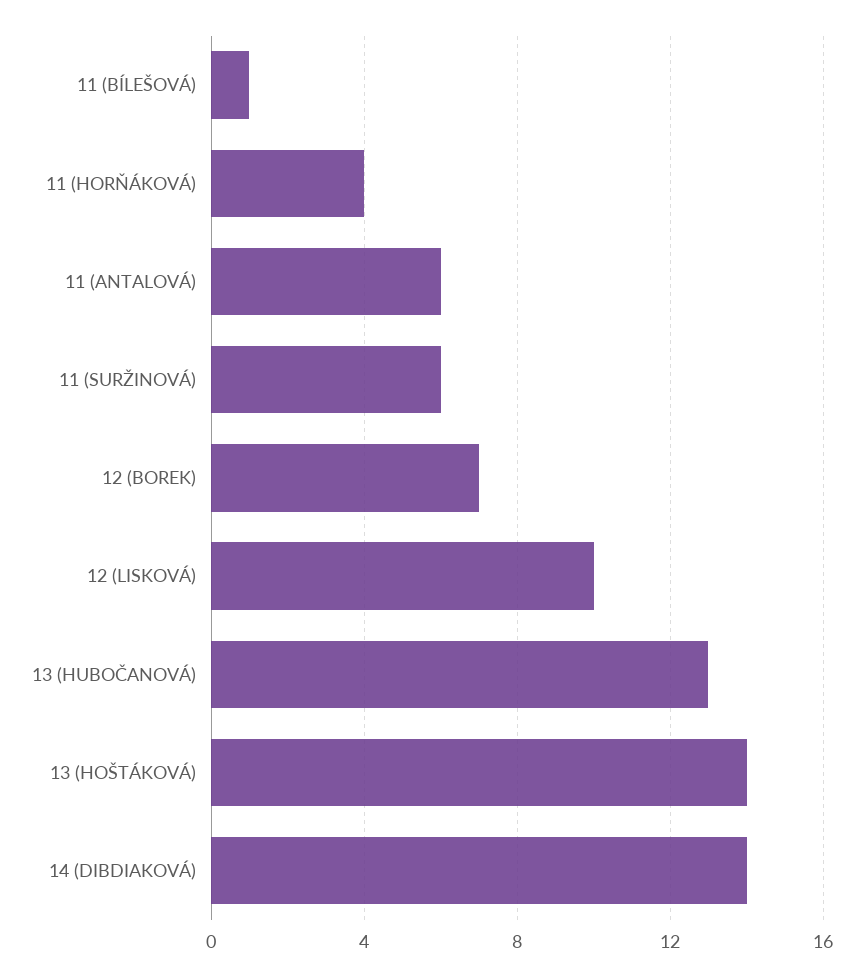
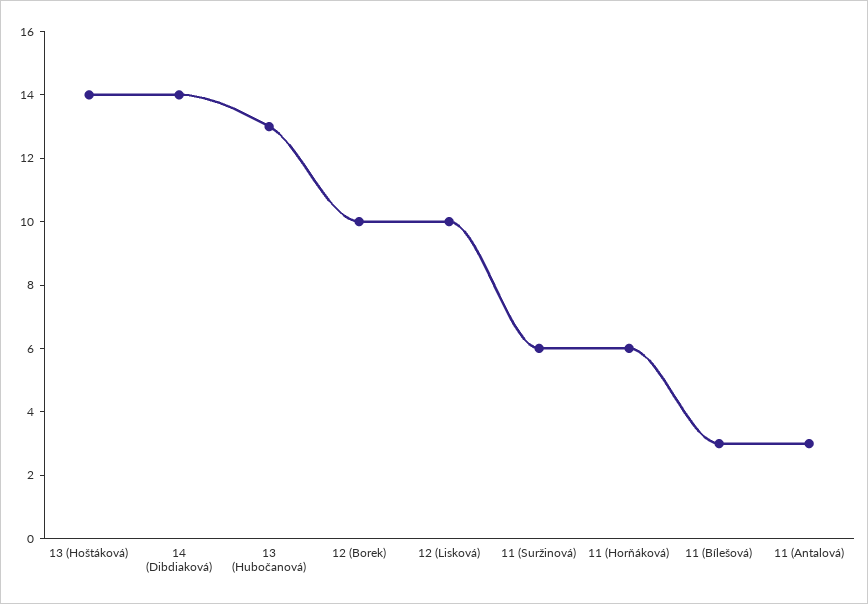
11 (BÍLEŠOVÁ): 1 -> 3
11 (HORŇÁKOVÁ): 4 -> 6
11 (ANTALOVÁ): 6 -> 3
12 (BOREK): 7 -> 10

